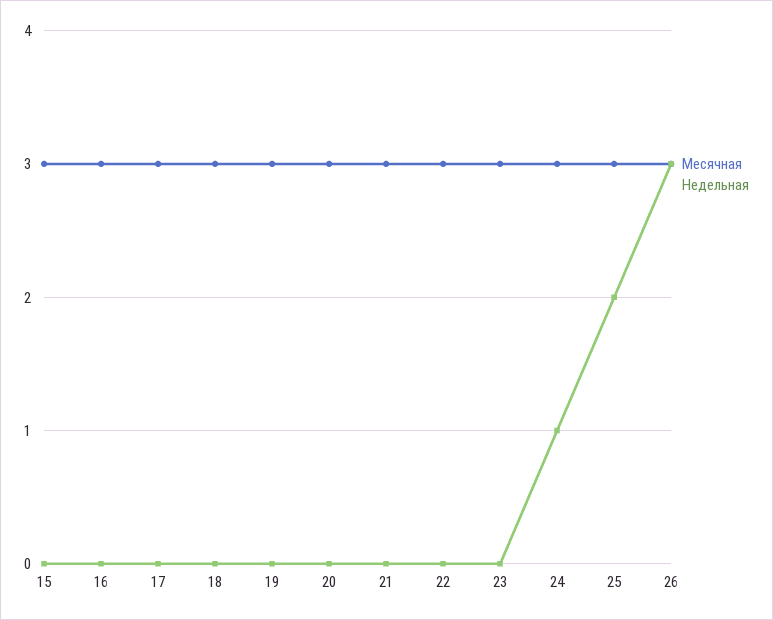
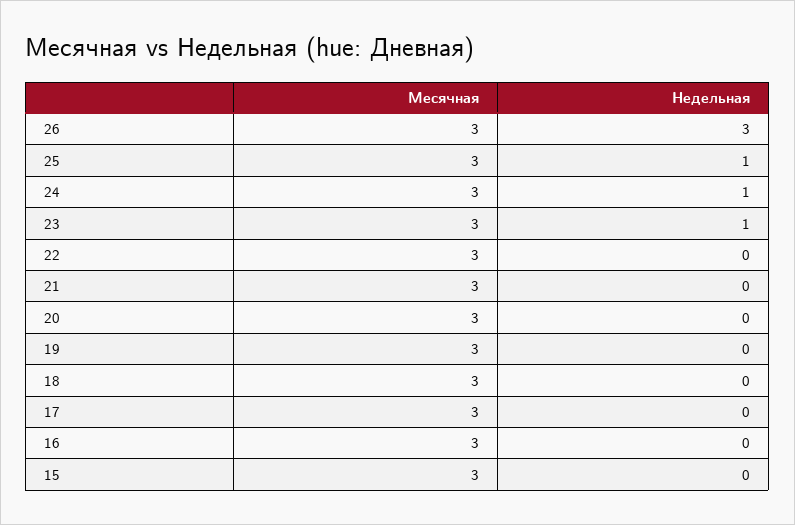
Недельная, 23: 0 -> 1
Недельная, 25: 2 -> 1

